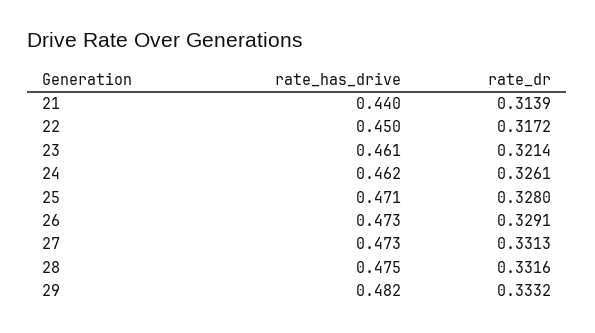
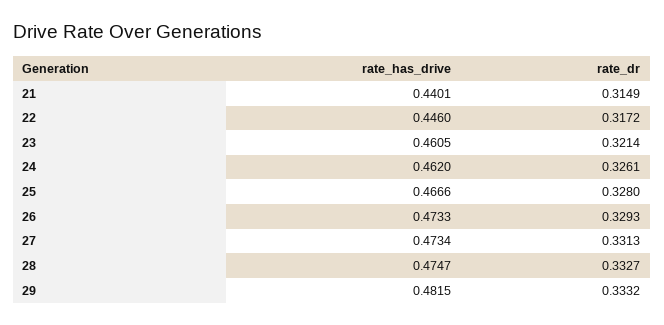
rate_dr, 21: 0.3139 -> 0.3149
rate_has_drive, 22: 0.45 -> 0.446
rate_has_drive, 25: 0.471 -> 0.4666
rate_dr, 26: 0.3291 -> 0.3293
rate_dr, 28: 0.3316 -> 0.3327

